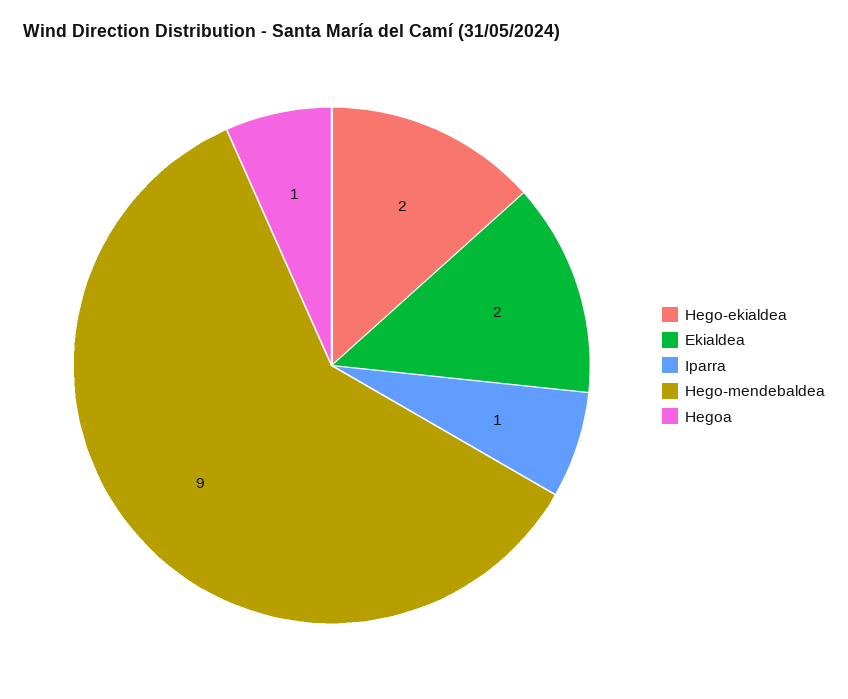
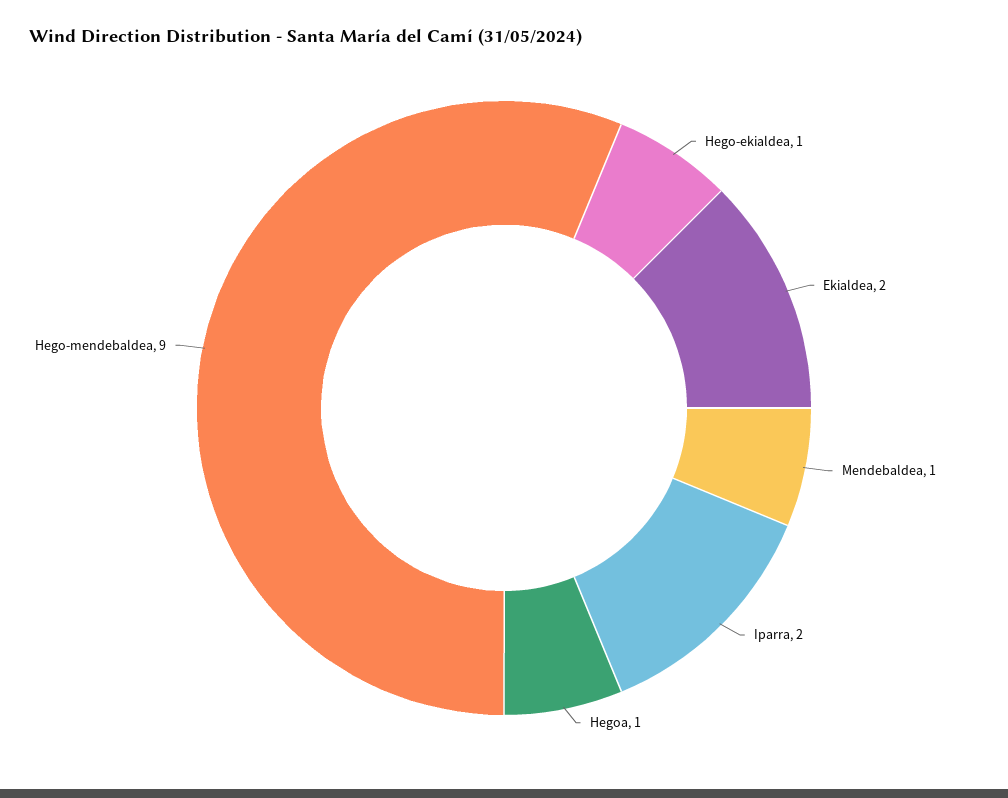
Hego-ekialdea: 2 -> 1
Iparra: 1 -> 2
Mendebaldea: none -> 1

